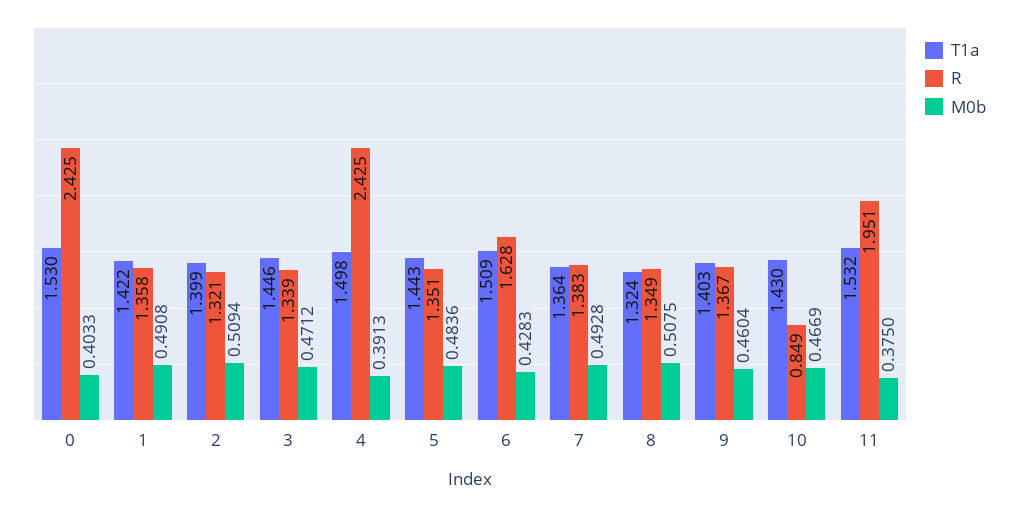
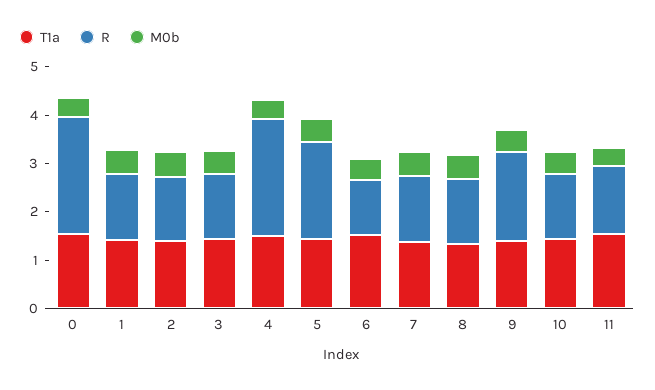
R, 5: 1.351 -> 2
R, 6: 1.628 -> 1.2
R, 9: 1.367 -> 1.8
R, 10: 0.849 -> 1.4
R, 11: 1.951 -> 1.4

